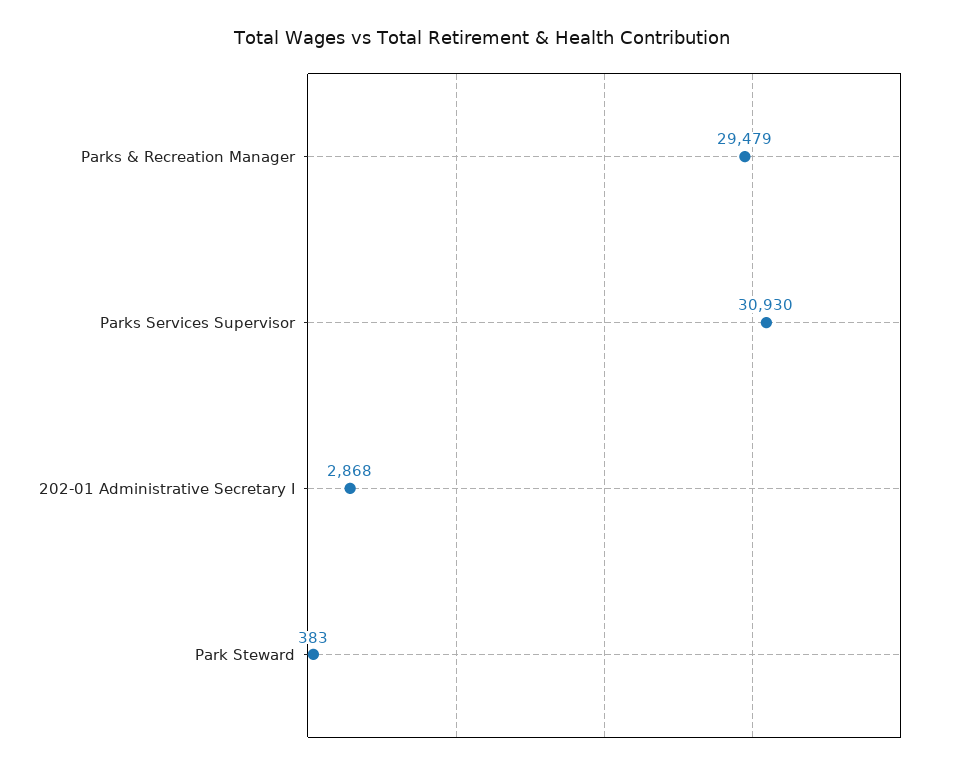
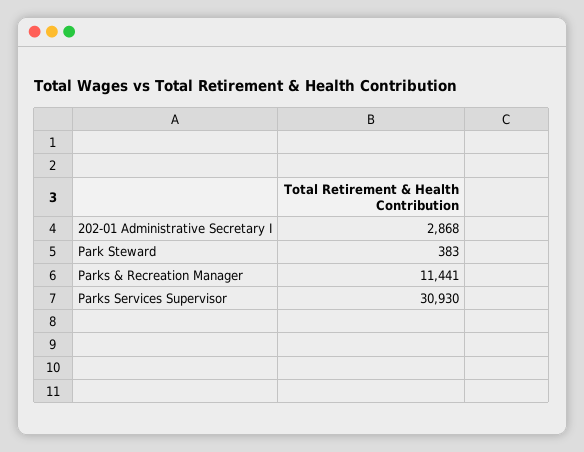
Parks & Recreation Manager: 29479 -> 11441

